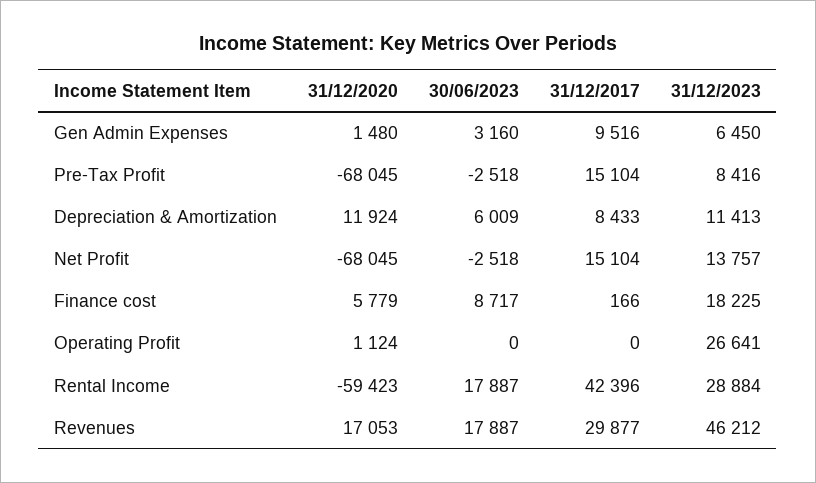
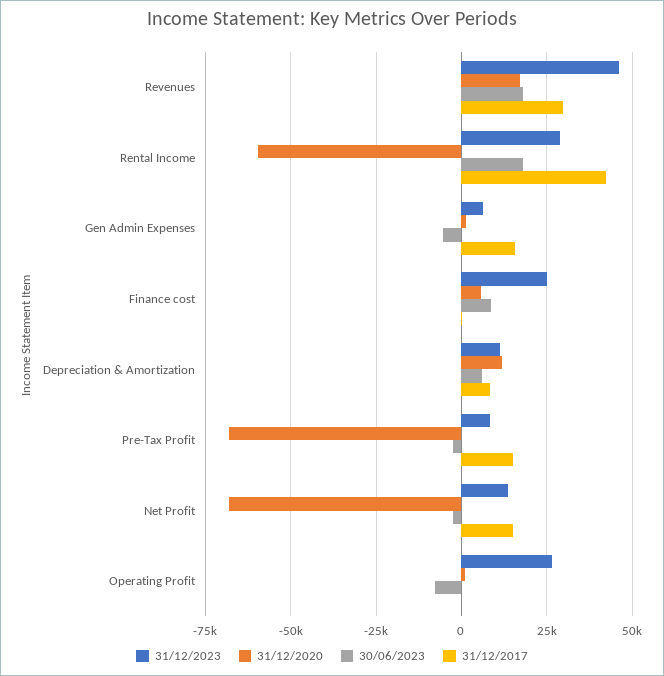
30/06/2023, Gen Admin Expenses: 3160 -> -5000
31/12/2017, Gen Admin Expenses: 9516 -> 15000
31/12/2023, Finance cost: 18225 -> 25000
30/06/2023, Operating Profit: 0 -> -7500

